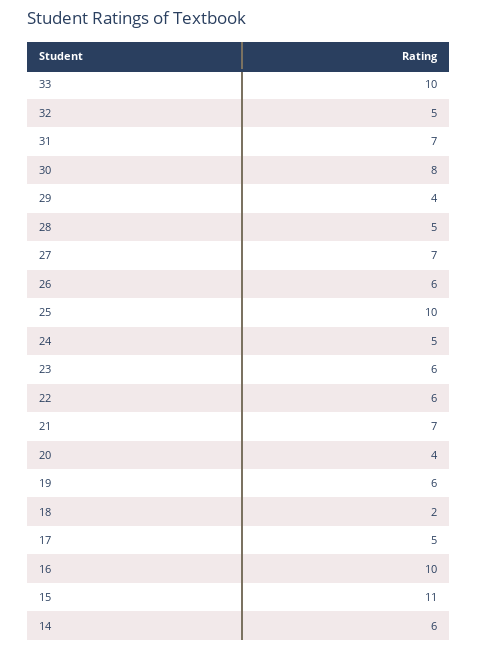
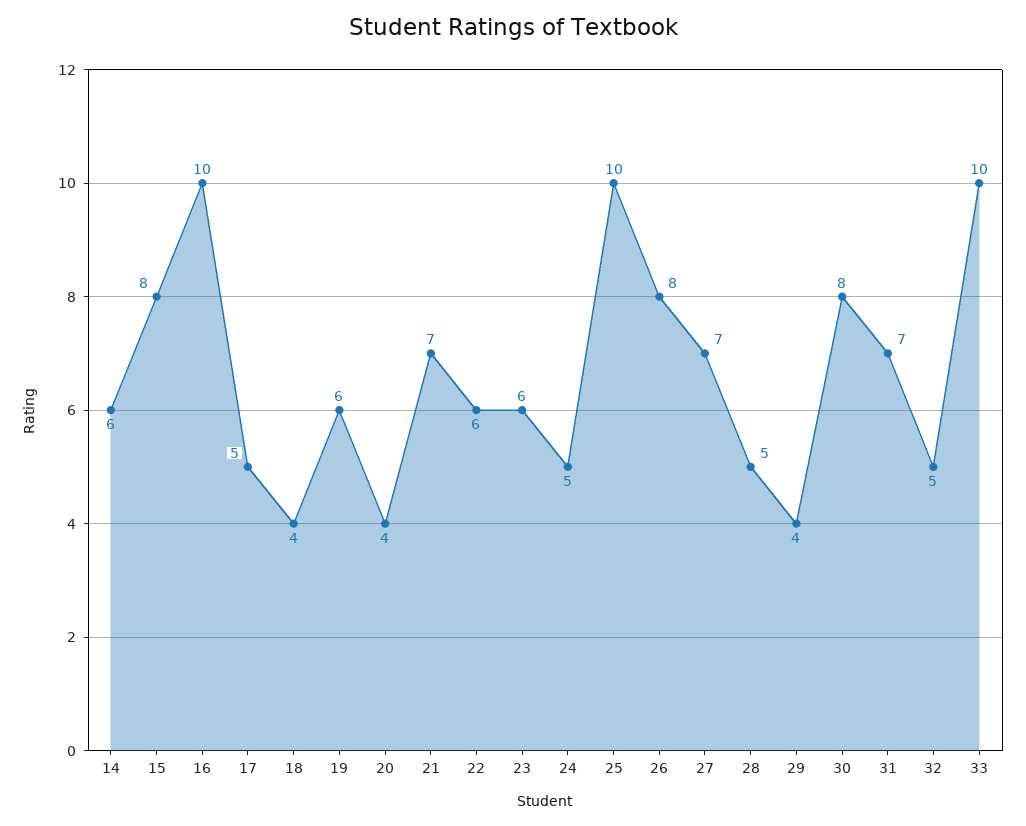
26: 6 -> 8
18: 2 -> 4
15: 11 -> 8

